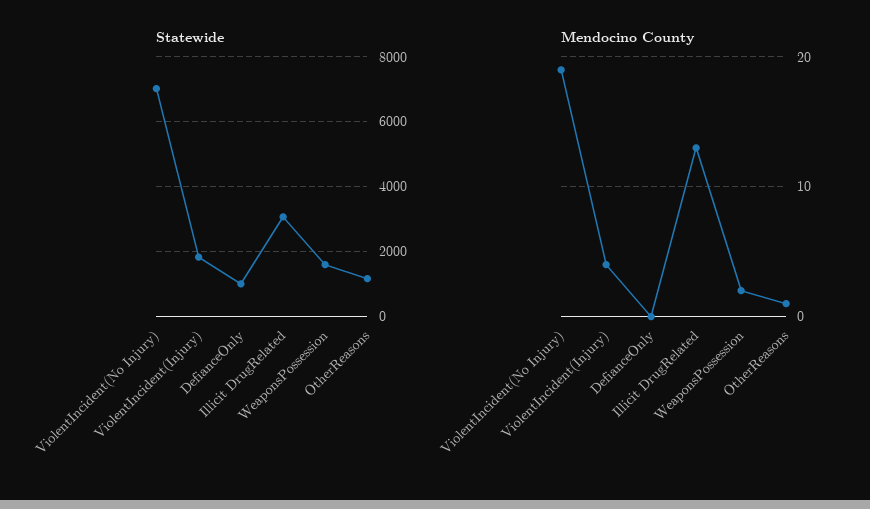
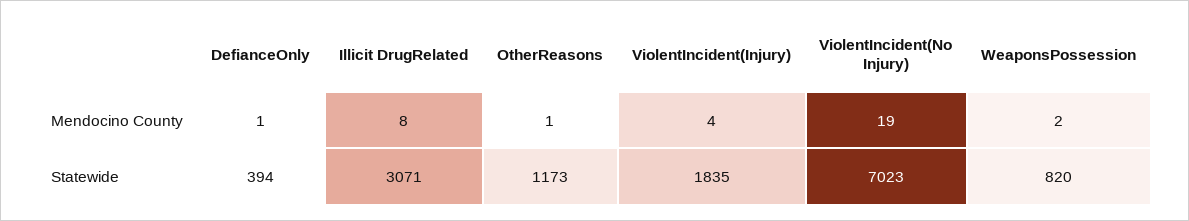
Statewide, DefianceOnly: 1000 -> 394
Statewide, WeaponsPossession: 1600 -> 820
Mendocino County, DefianceOnly: 0 -> 1
Mendocino County, Illicit DrugRelated: 13 -> 8

